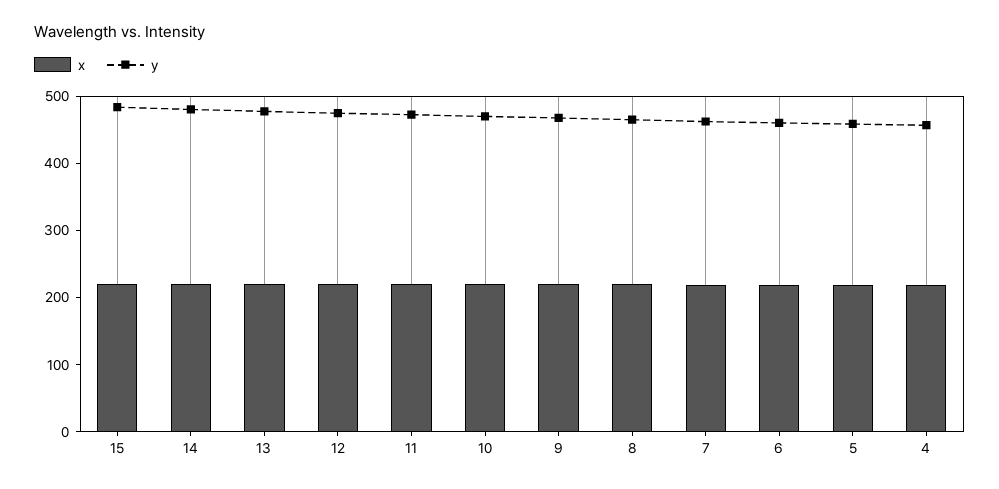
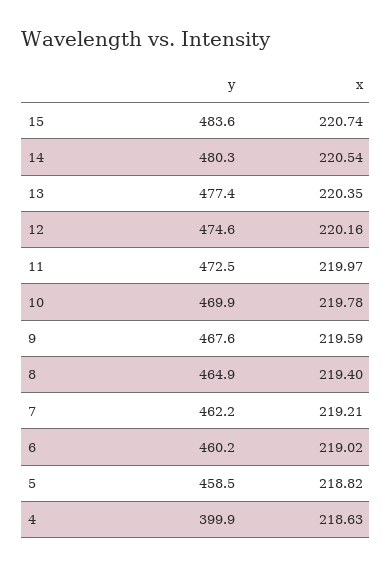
y, 4: 460 -> 399.9

